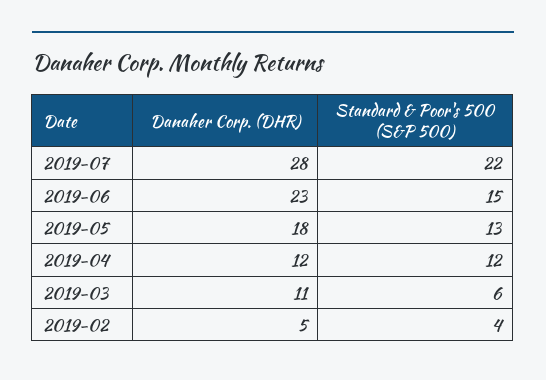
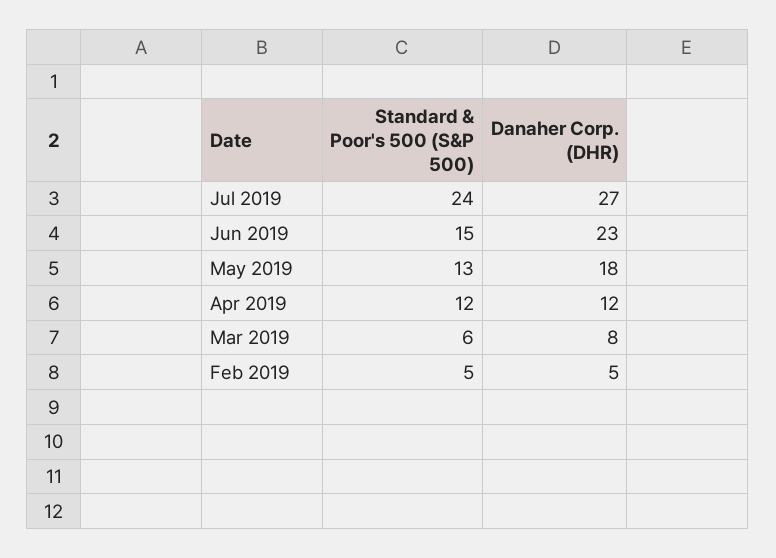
Danaher Corp. (DHR), 2019-07: 28 -> 27
Standard & Poor's 500 (S&P 500), 2019-07: 22 -> 24
Danaher Corp. (DHR), 2019-03: 11 -> 8
Standard & Poor's 500 (S&P 500), 2019-02: 4 -> 5

